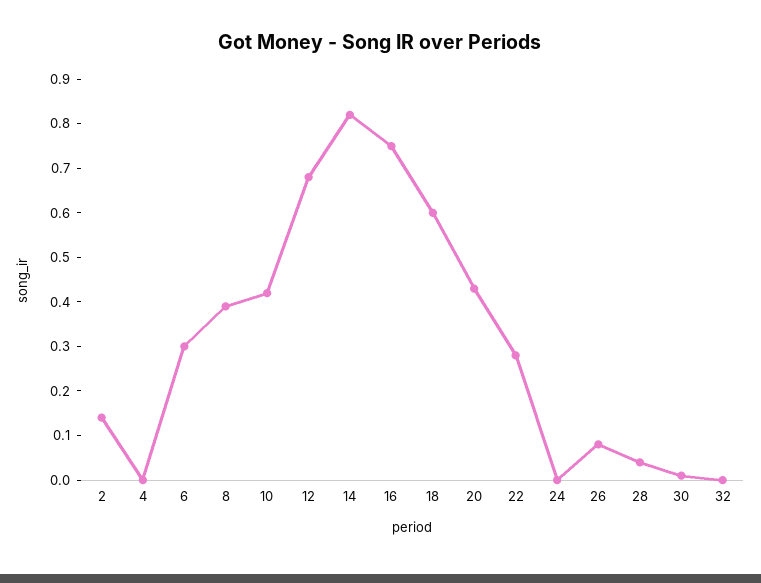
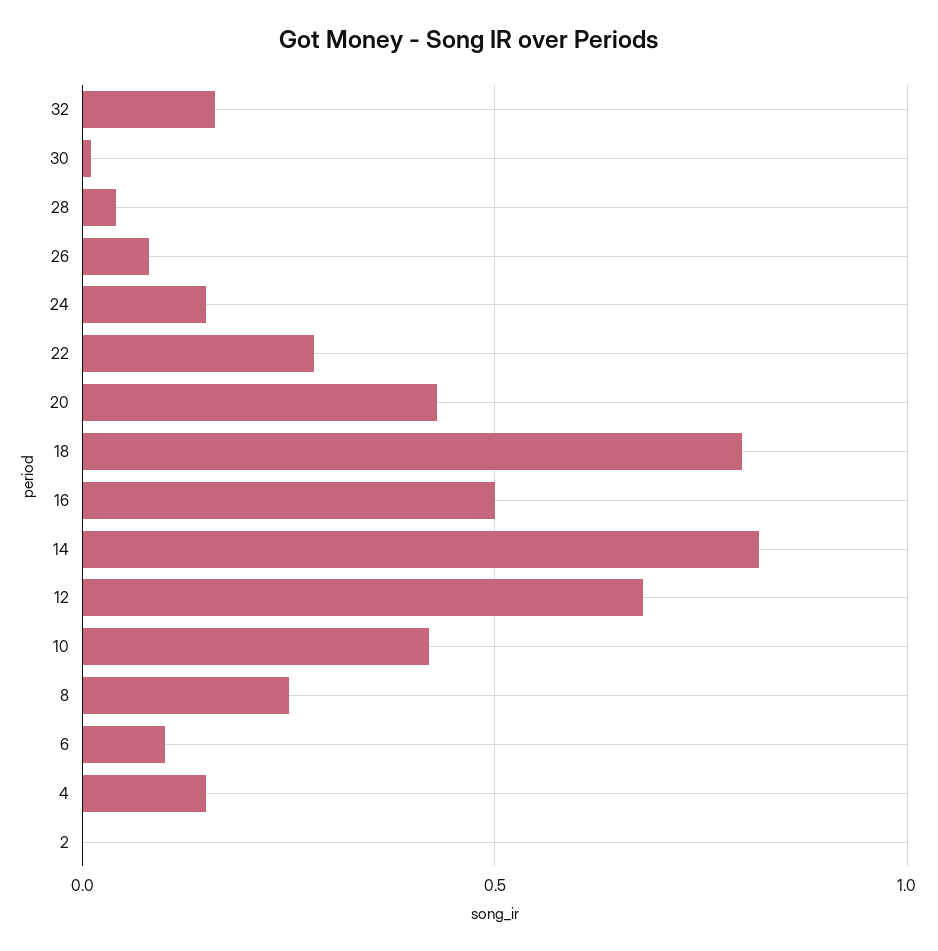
2: 0.15 -> 0
4: 0 -> 0.15
6: 0.3 -> 0.1
8: 0.4 -> 0.25
16: 0.75 -> 0.5
18: 0.6 -> 0.8
24: 0 -> 0.15
32: 0 -> 0.15

